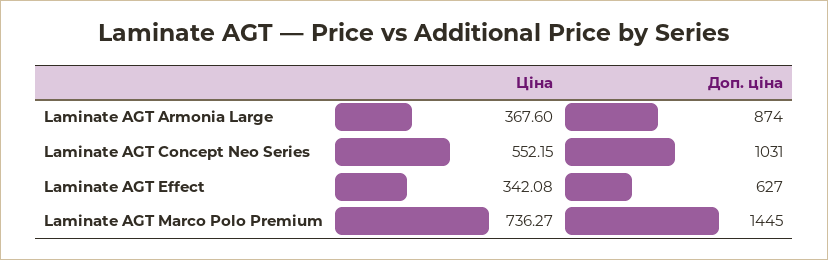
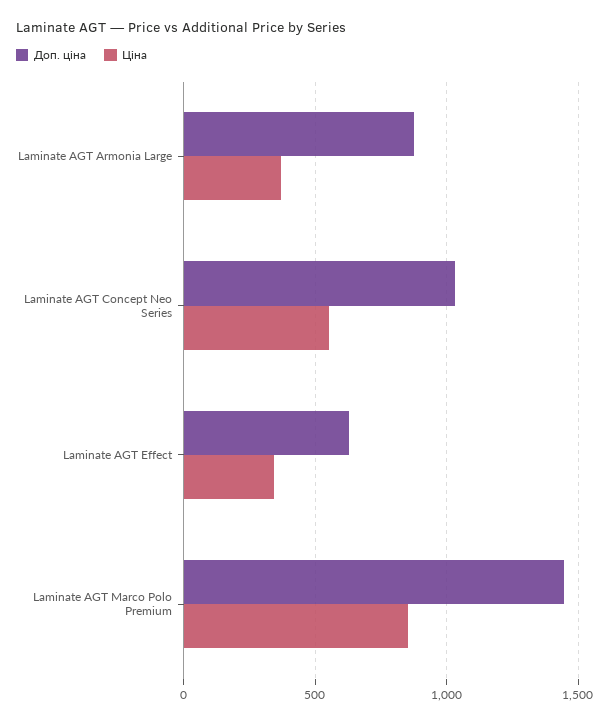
Ціна, Laminate AGT Marco Polo Premium: 736.27 -> 850

